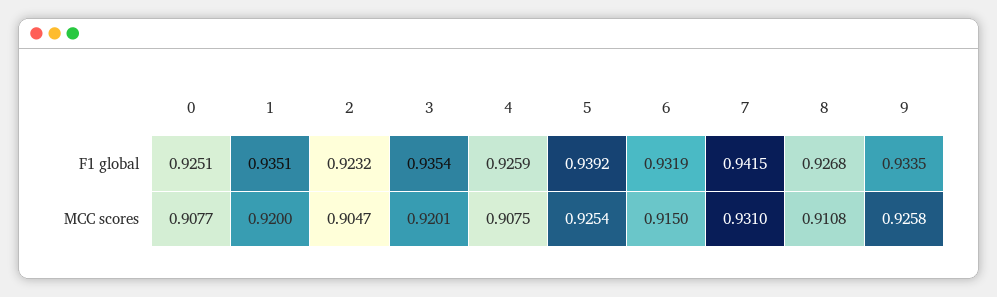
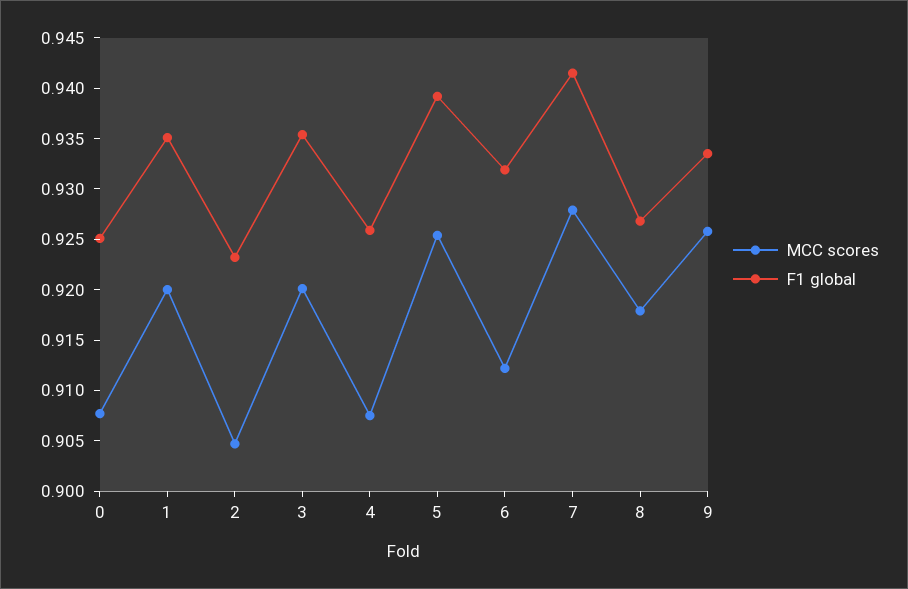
MCC scores, 6: 0.915 -> 0.912
MCC scores, 7: 0.931 -> 0.928
MCC scores, 8: 0.9108 -> 0.918

